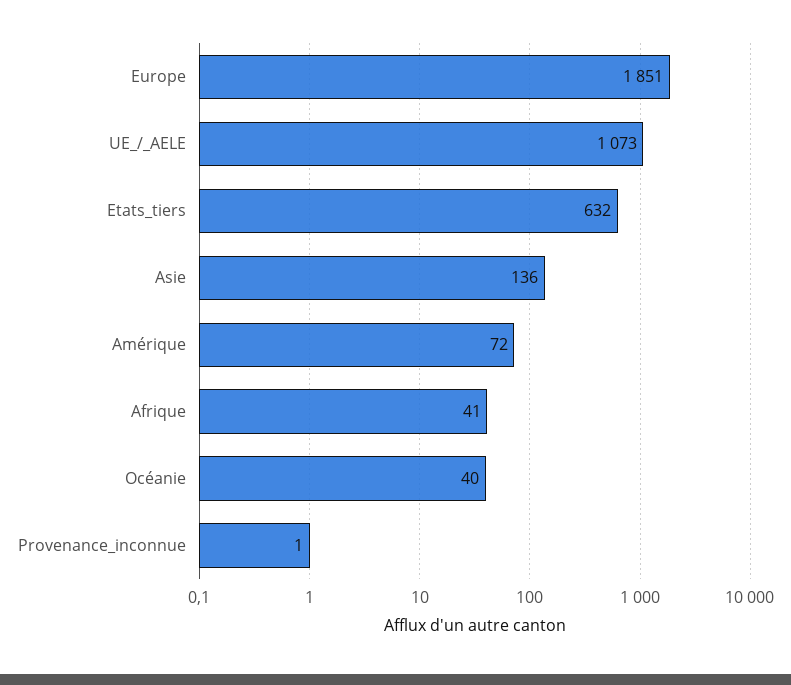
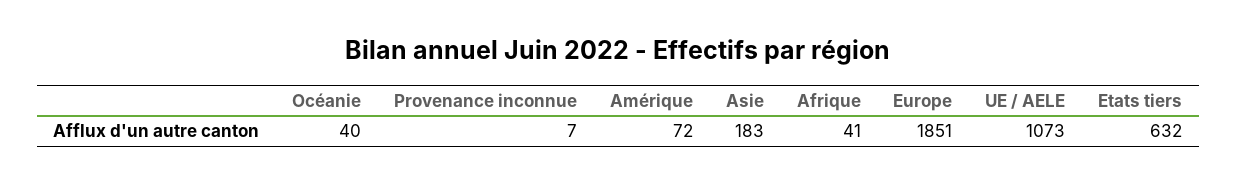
Asie: 136 -> 183
Provenance_inconnue: 1 -> 7

